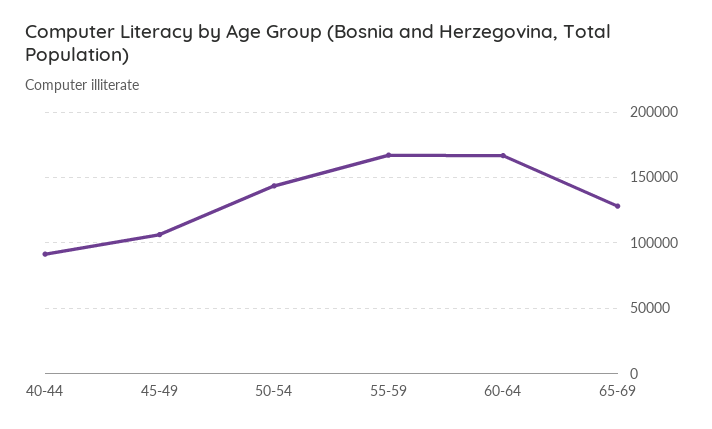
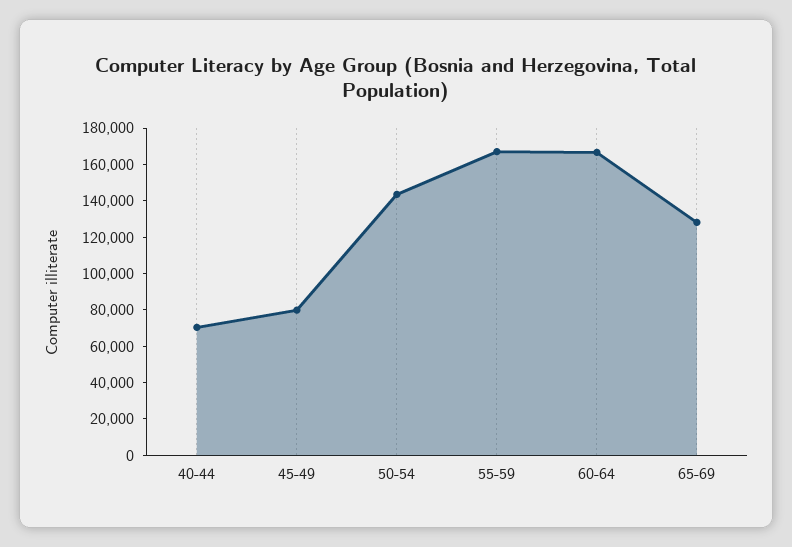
40-44: 90000 -> 70000
45-49: 105000 -> 80000

